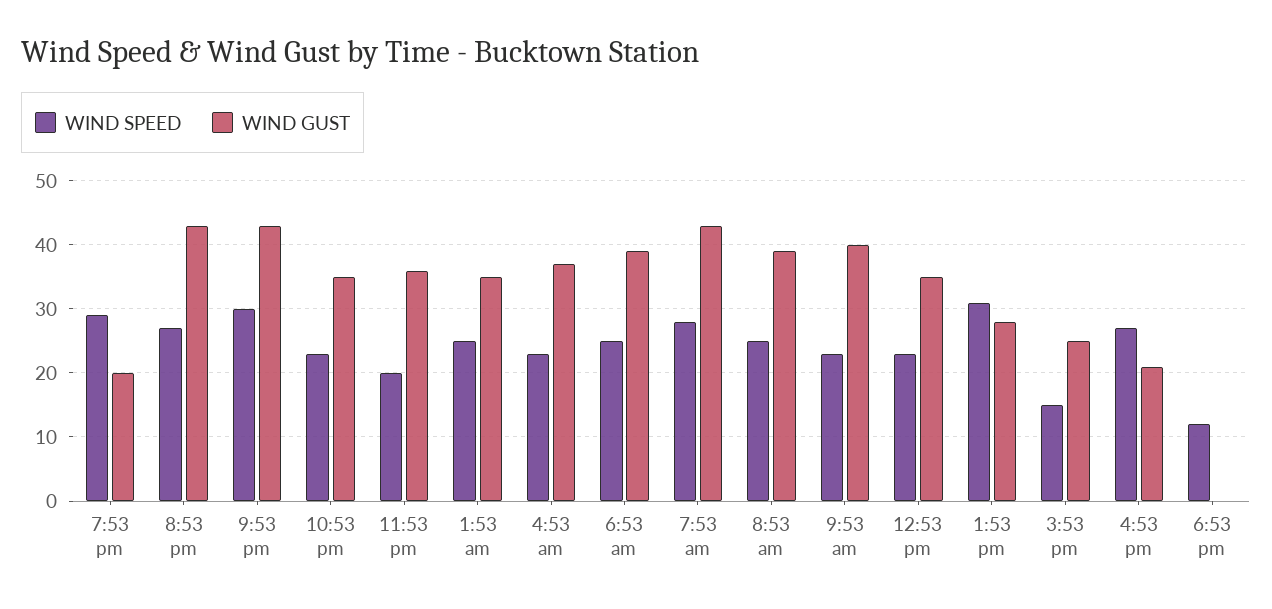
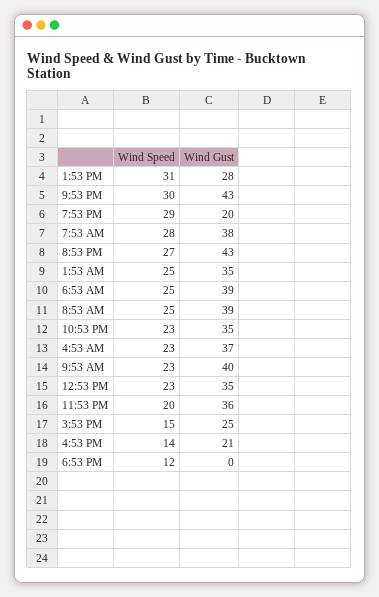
WIND GUST, 7:53 am: 43 -> 38
WIND SPEED, 4:53 pm: 27 -> 14

